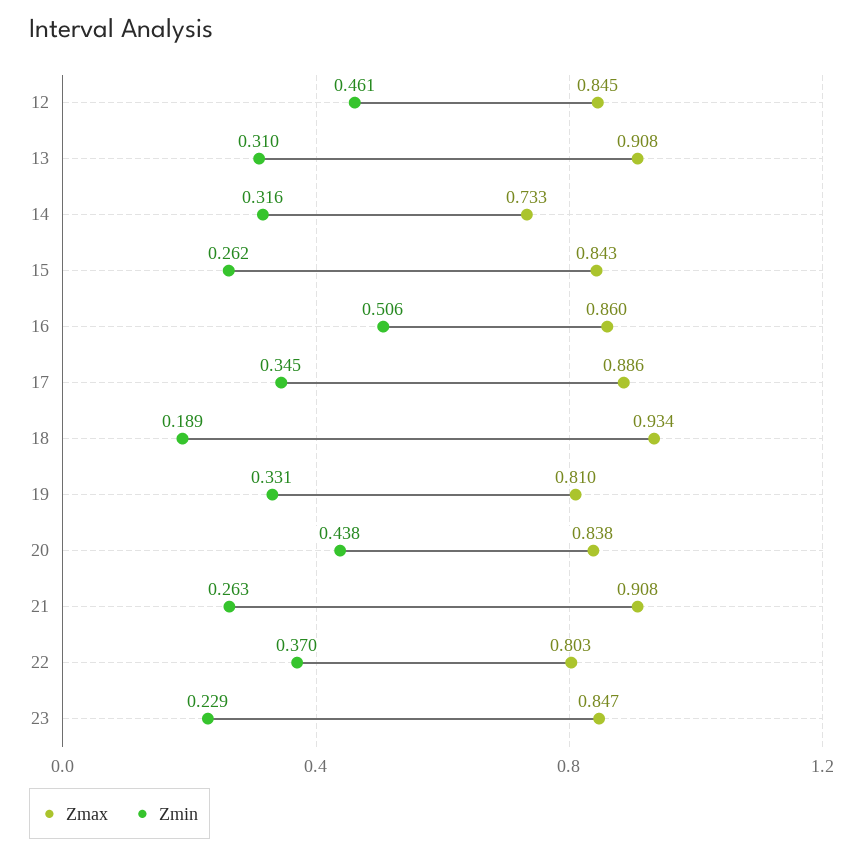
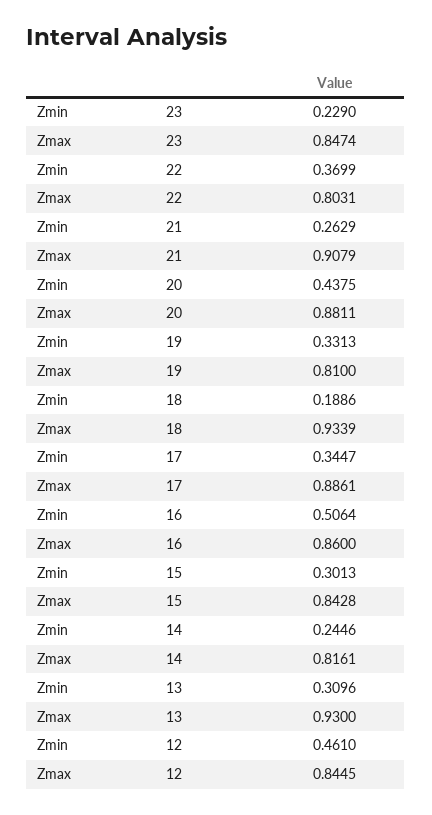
Zmax, 13: 0.908 -> 0.93
Zmax, 14: 0.733 -> 0.8161
Zmin, 14: 0.316 -> 0.2446
Zmin, 15: 0.262 -> 0.3013
Zmax, 20: 0.838 -> 0.8811

